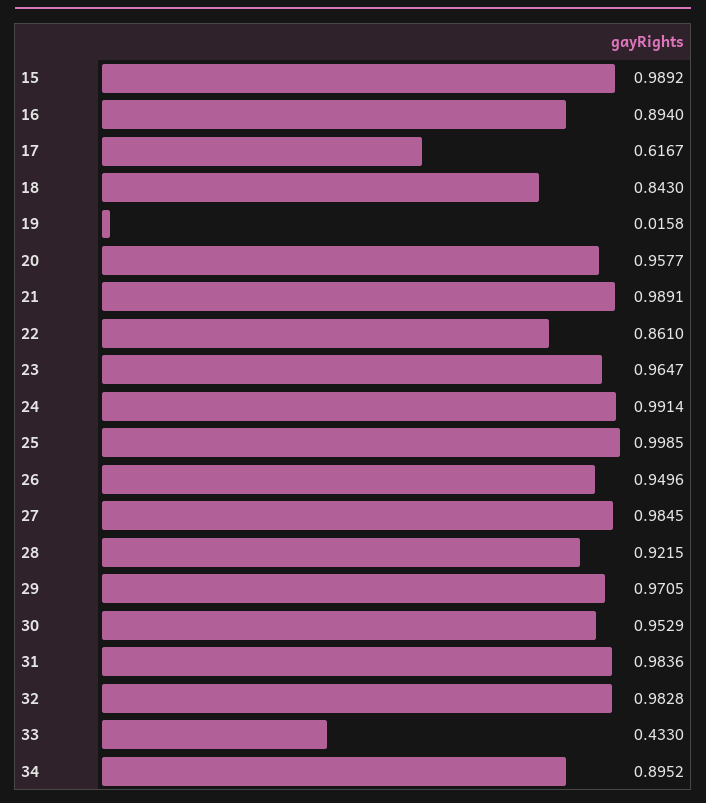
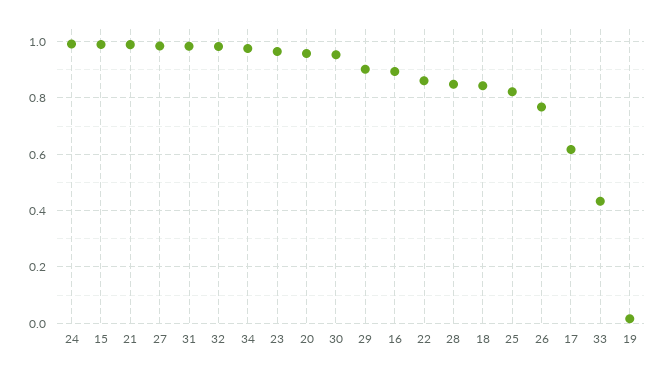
25: 0.9985 -> 0.825
26: 0.9496 -> 0.775
28: 0.9215 -> 0.85
29: 0.9705 -> 0.9
34: 0.8952 -> 0.975

